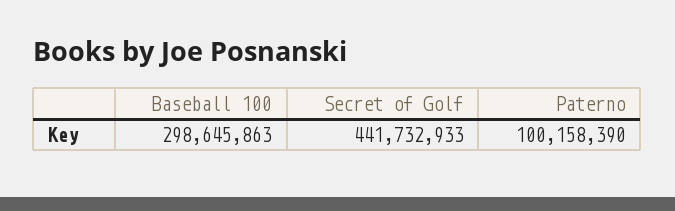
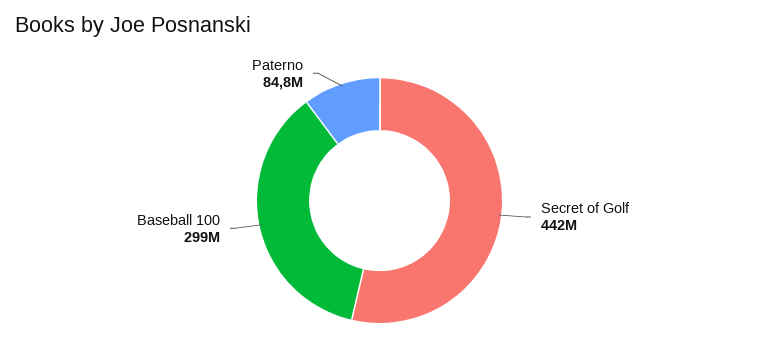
Paterno: 100158390 -> 84800000

